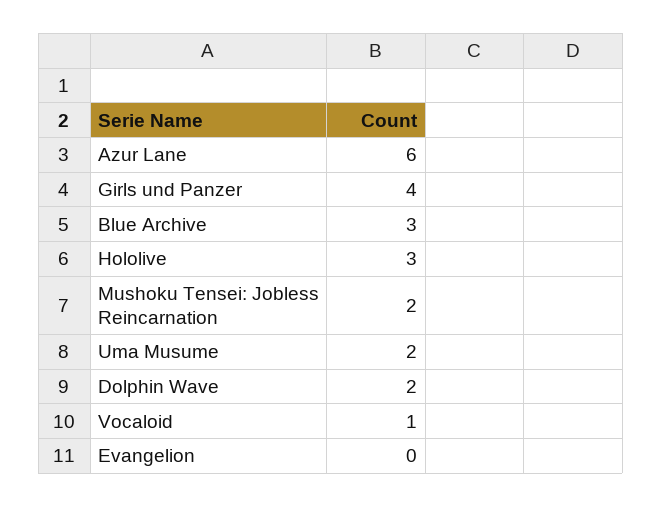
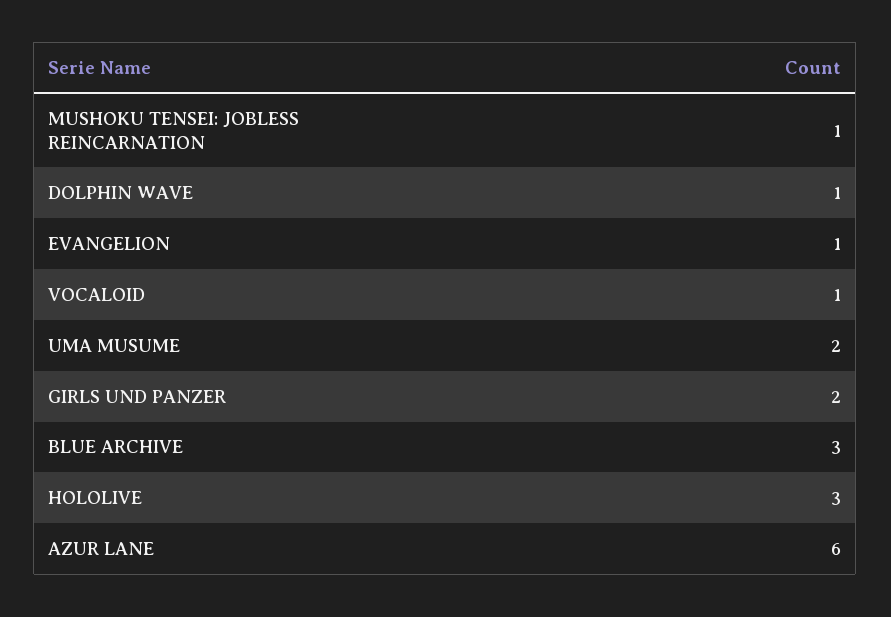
Girls und Panzer: 4 -> 2
Mushoku Tensei: Jobless Reincarnation: 2 -> 1
Dolphin Wave: 2 -> 1
Evangelion: 0 -> 1

